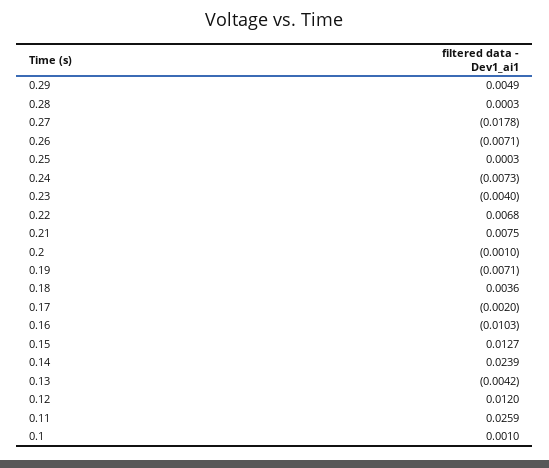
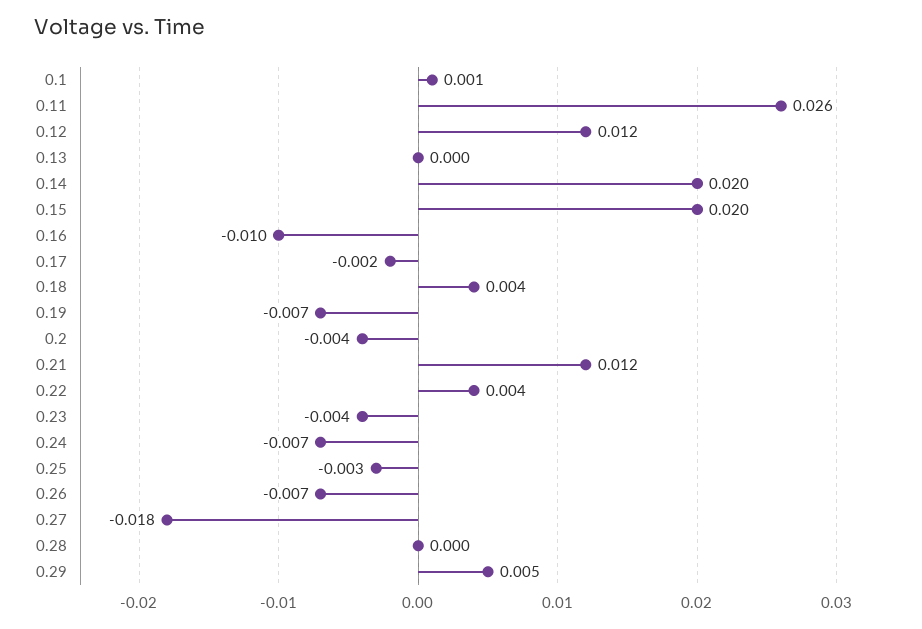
0.25: 0.0003 -> -0.003
0.22: 0.0068 -> 0.004
0.21: 0.0075 -> 0.012
0.2: -0.001 -> -0.004
0.15: 0.0127 -> 0.02
0.14: 0.0239 -> 0.02
0.13: -0.0042 -> 0

